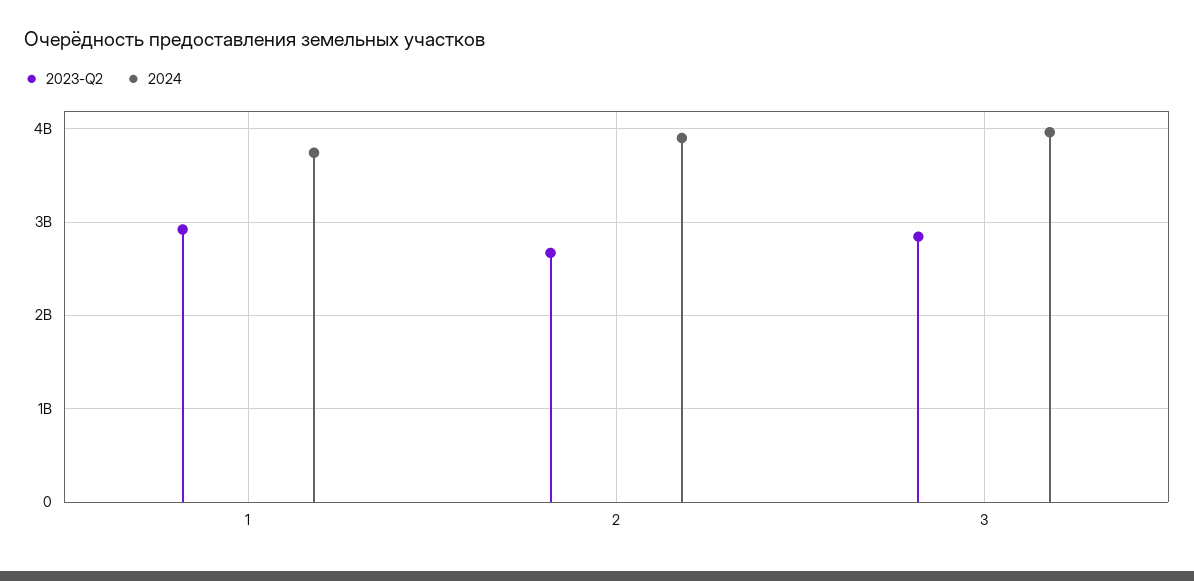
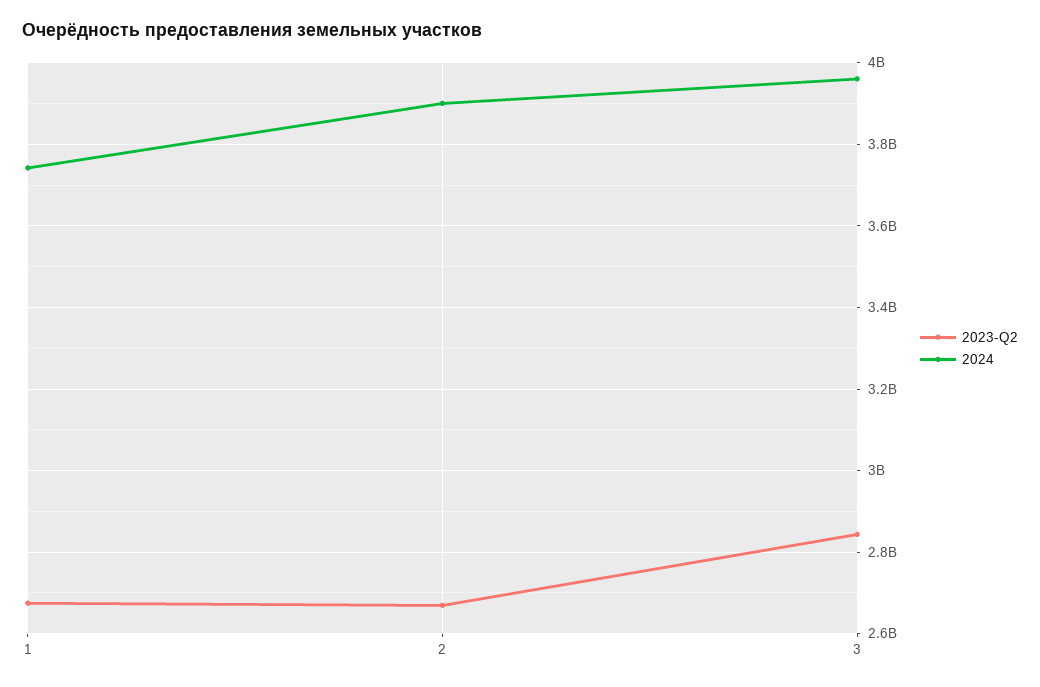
2023-Q2, 1: 2900000000 -> 2680000000

